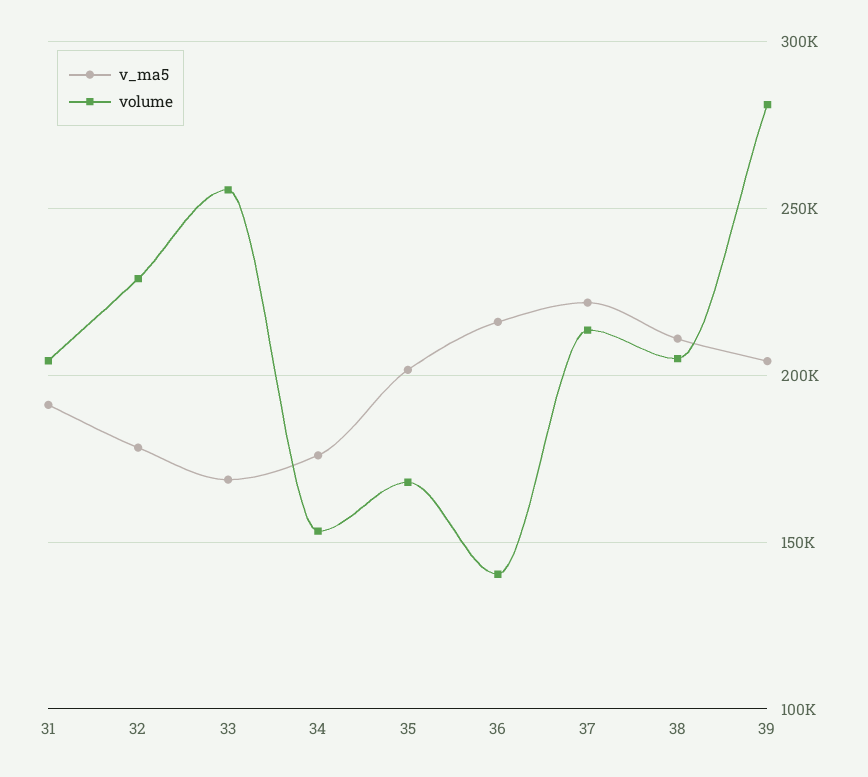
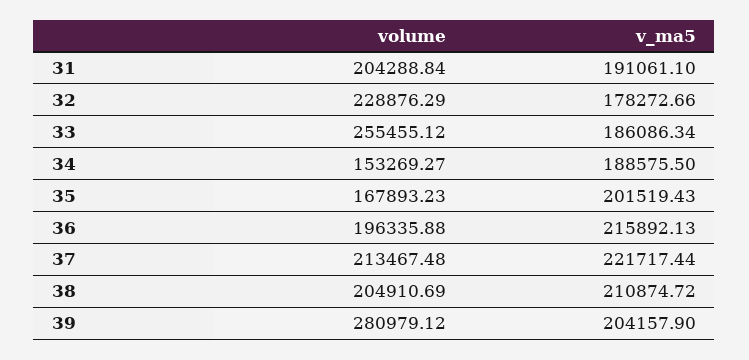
v_ma5, 33: 170000 -> 186086.34
v_ma5, 34: 175000 -> 188575.5
volume, 36: 140000 -> 196335.88

